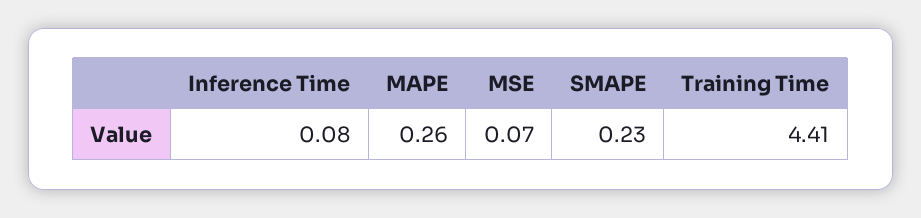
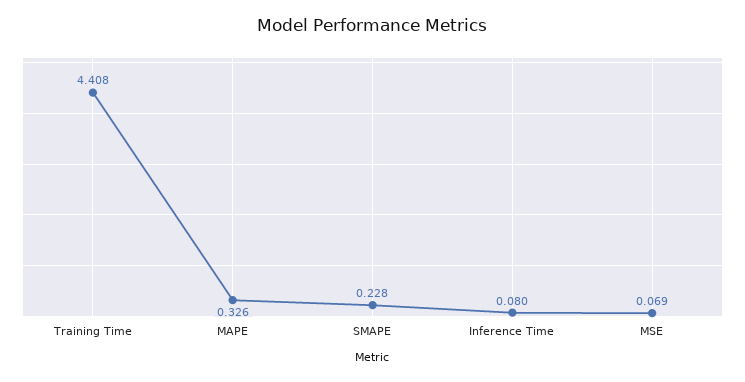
MAPE: 0.26 -> 0.326

